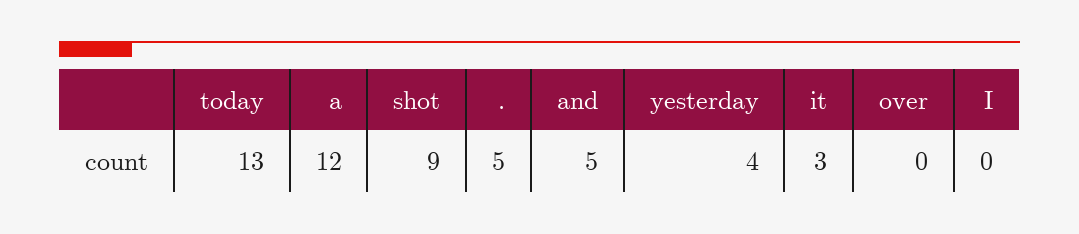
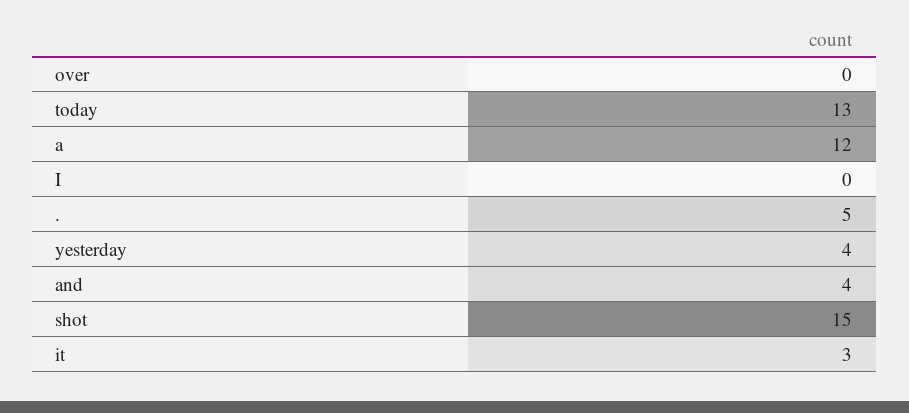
shot: 9 -> 15
and: 5 -> 4

